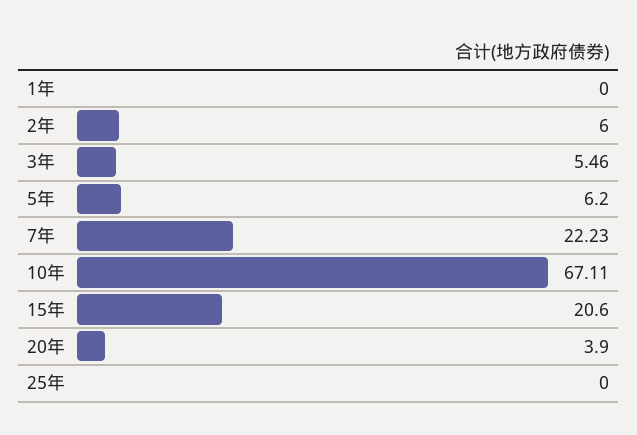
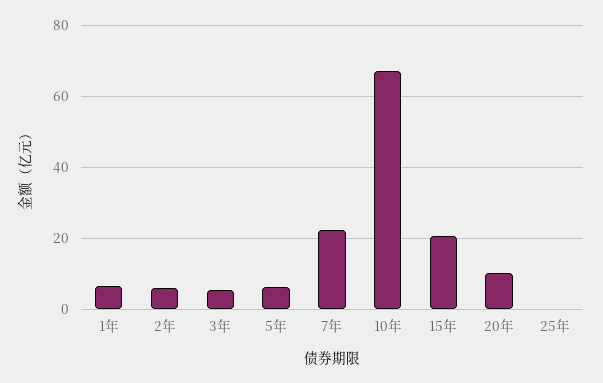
1年: 0 -> 6
20年: 3.9 -> 10

